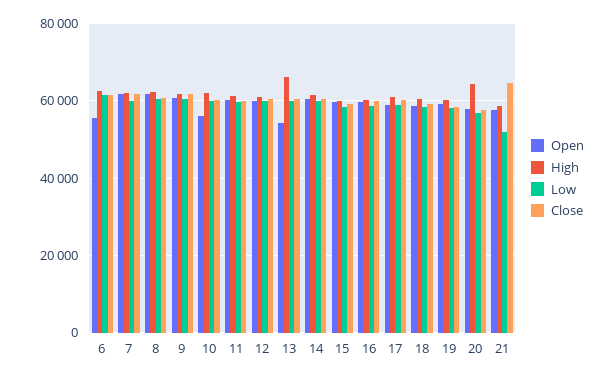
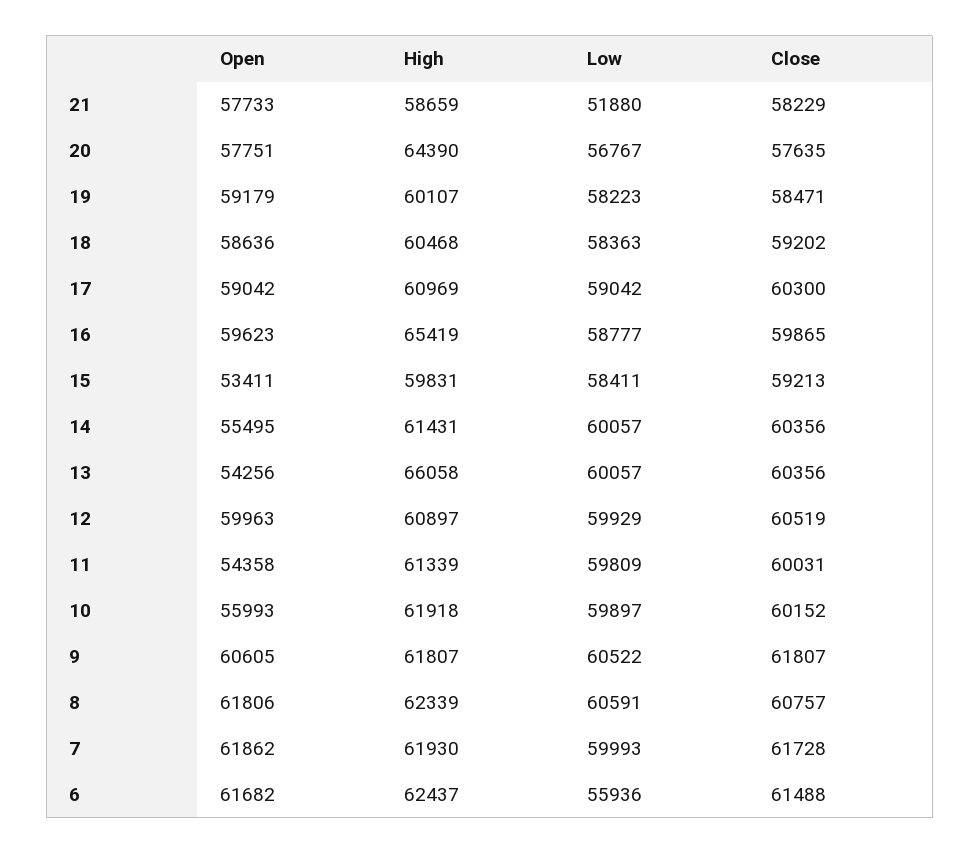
Open, 6: 56000 -> 61682
Low, 6: 62000 -> 55936
Open, 11: 60000 -> 54358
Open, 14: 60000 -> 55495
Open, 15: 60000 -> 53411
High, 16: 60000 -> 65419
Close, 21: 64000 -> 58229

